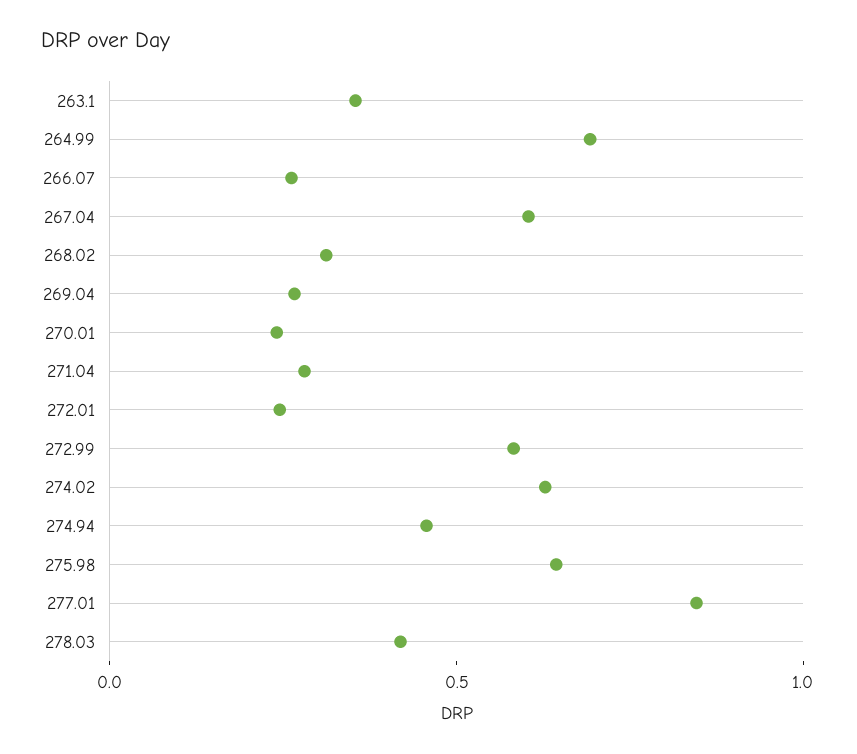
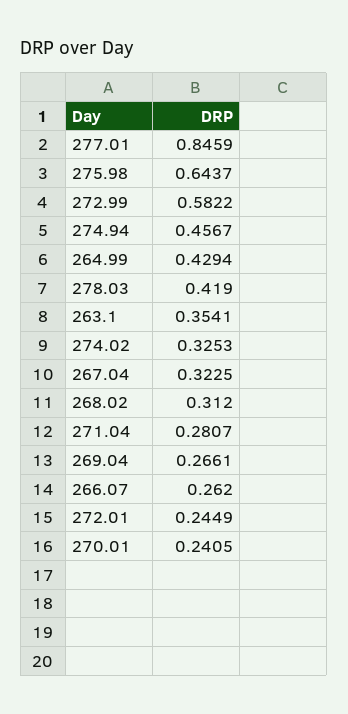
264.99: 0.7 -> 0.4294
267.04: 0.6 -> 0.3225
274.02: 0.6 -> 0.3253

